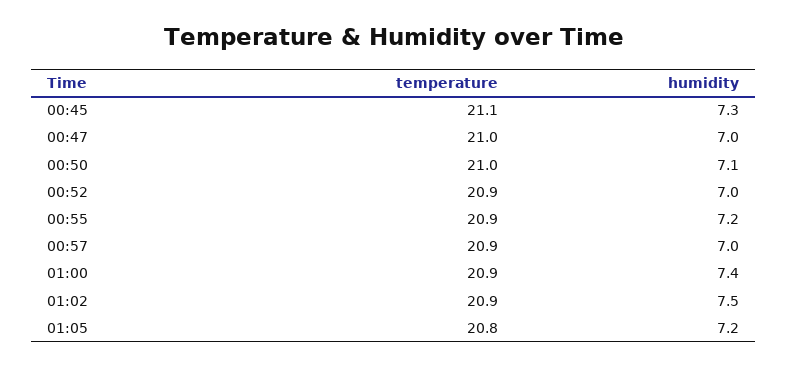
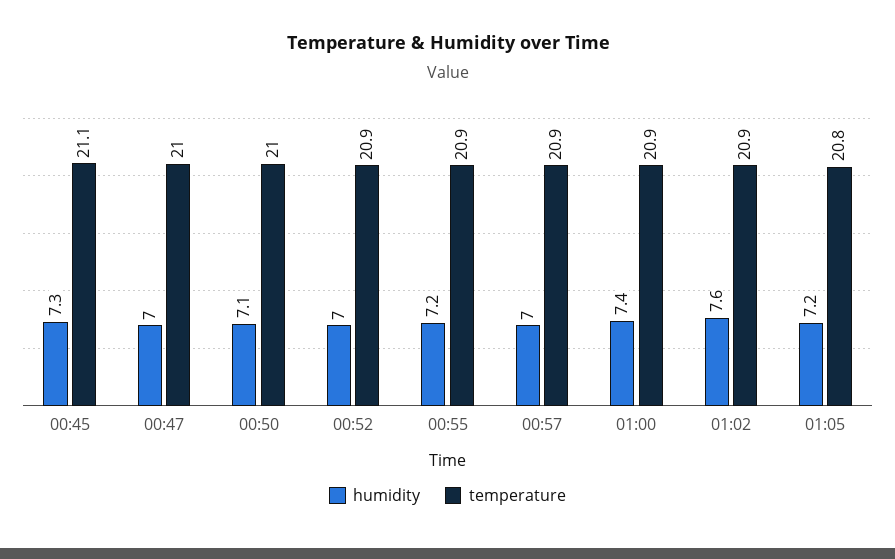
humidity, 01:02: 7.5 -> 7.6

